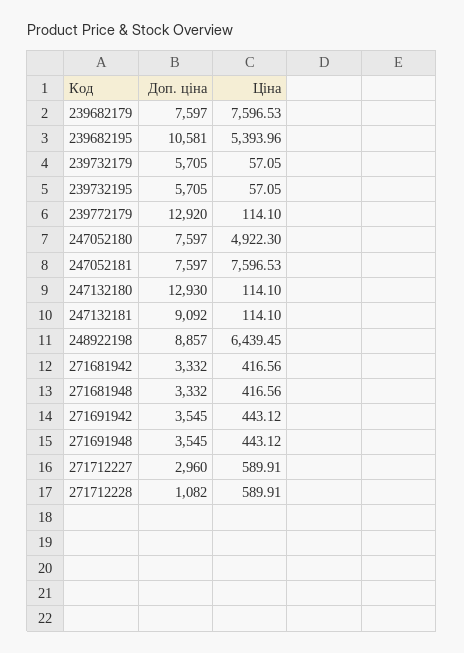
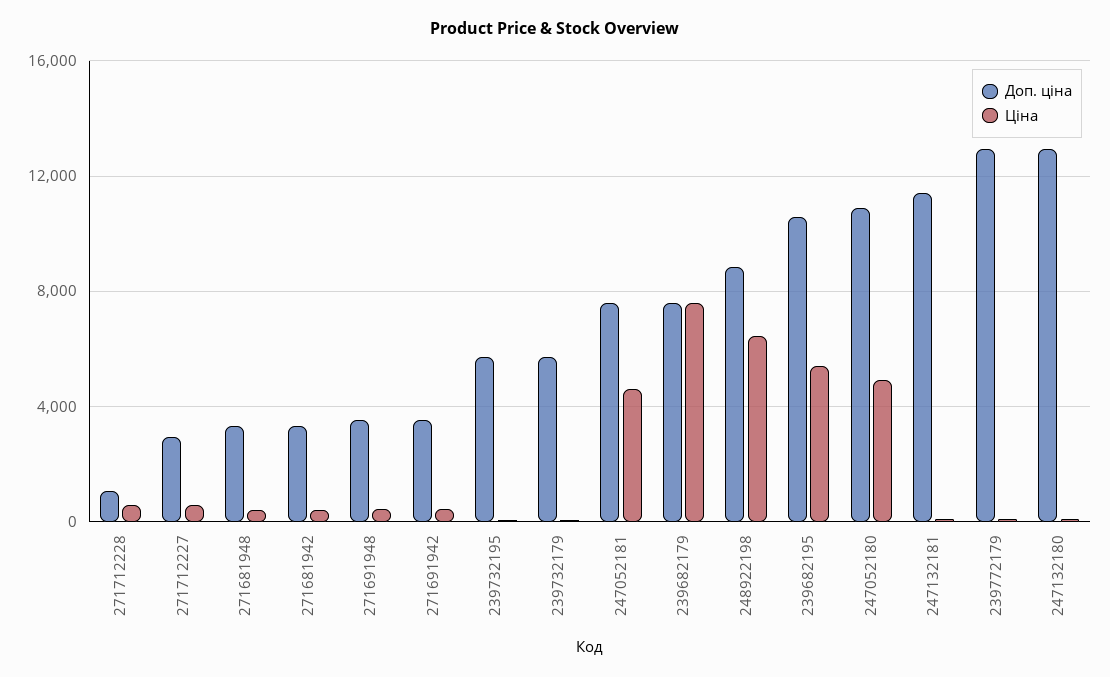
Доп. ціна, 247052180: 7597 -> 11000
Ціна, 247052181: 7596.53 -> 4500
Доп. ціна, 247132181: 9092 -> 11500

